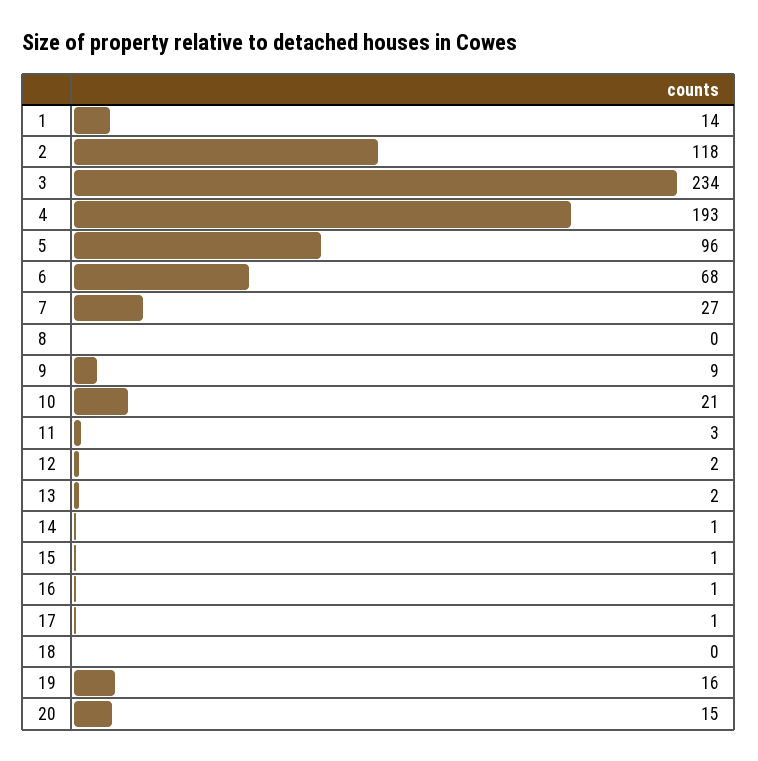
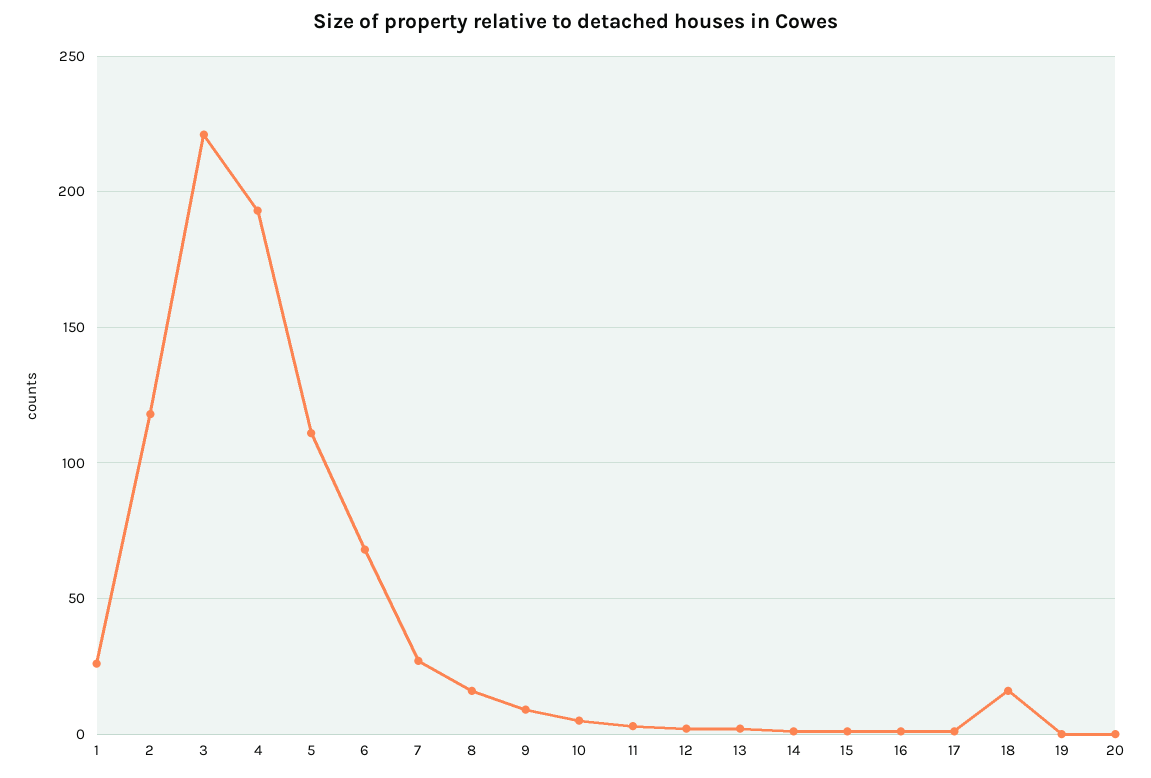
1: 14 -> 25
3: 234 -> 220
5: 96 -> 110
8: 0 -> 15
10: 21 -> 5
18: 0 -> 15
19: 16 -> 0
20: 15 -> 0

